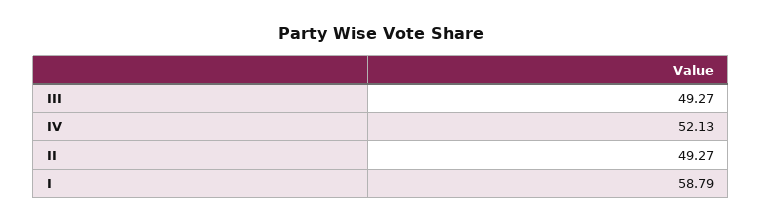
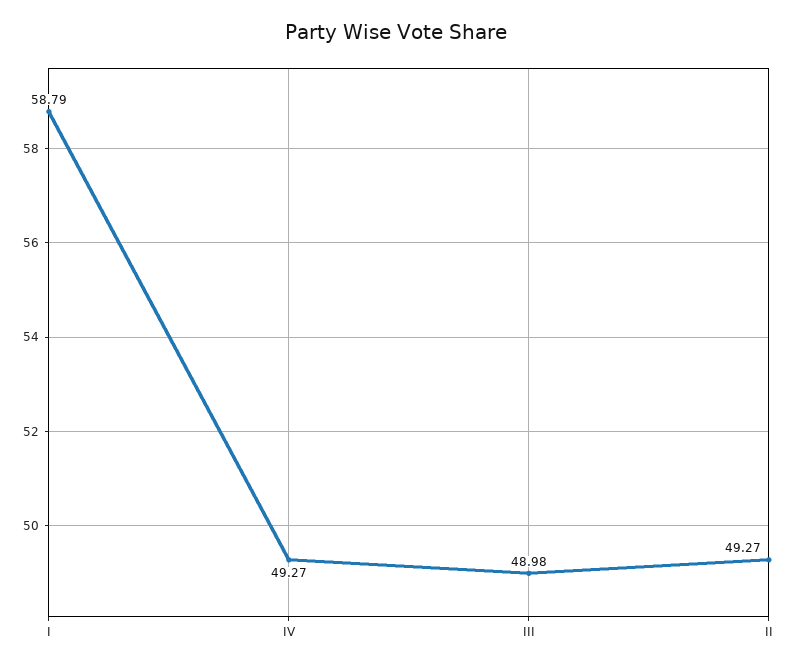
III: 49.27 -> 48.98
IV: 52.13 -> 49.27

